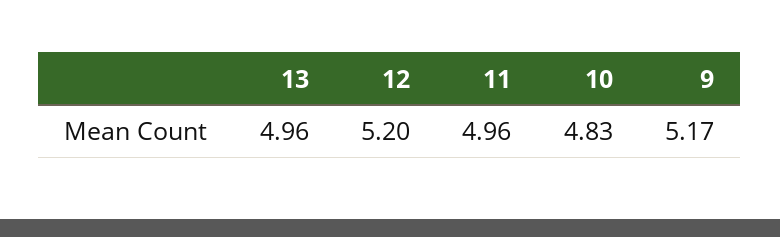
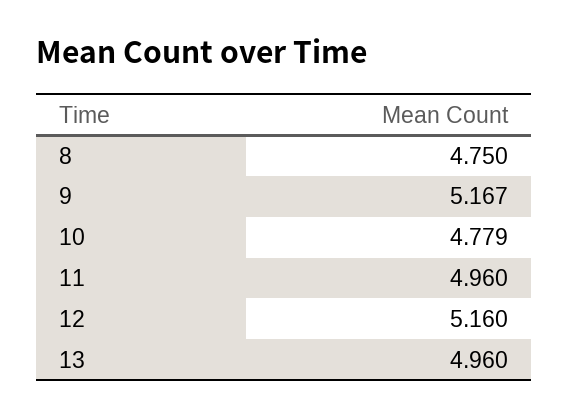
12: 5.2 -> 5.16
10: 4.83 -> 4.779
8: none -> 4.75

